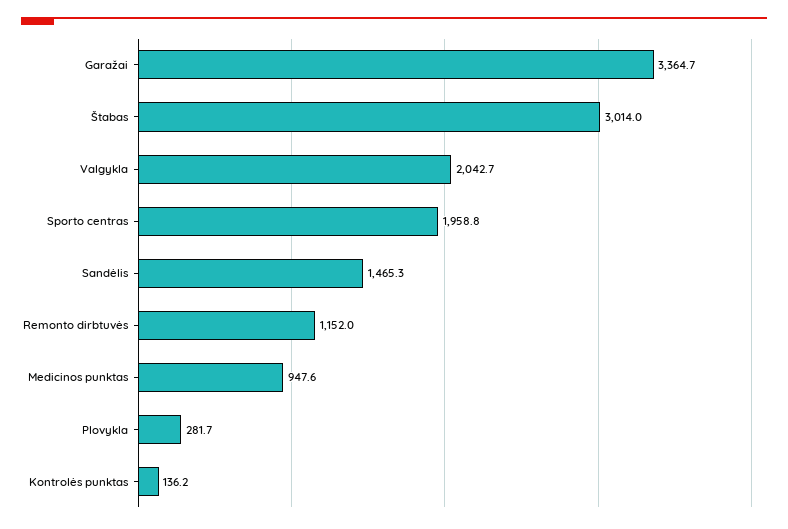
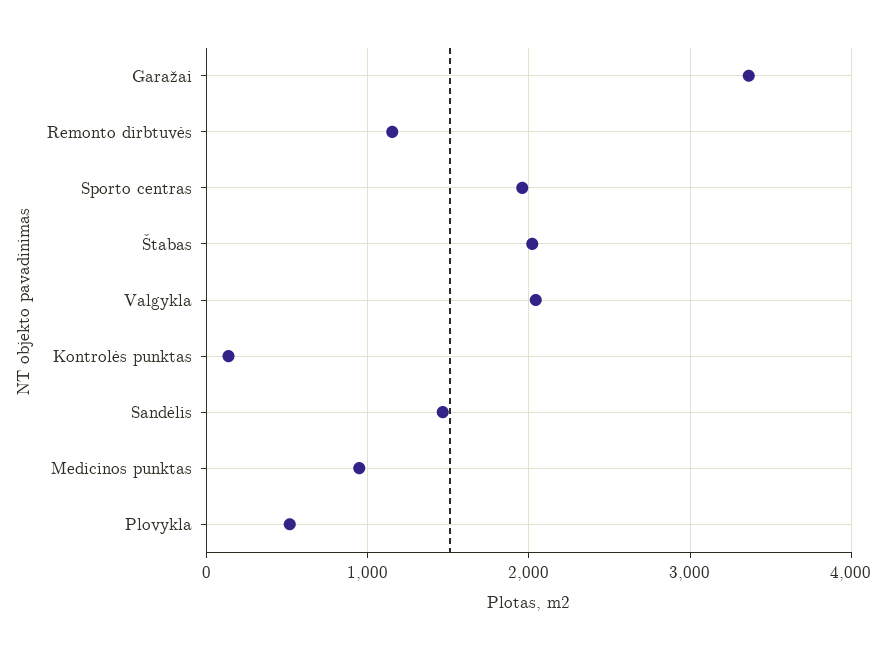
Štabas: 3014 -> 2000
Plovykla: 281.7 -> 500

